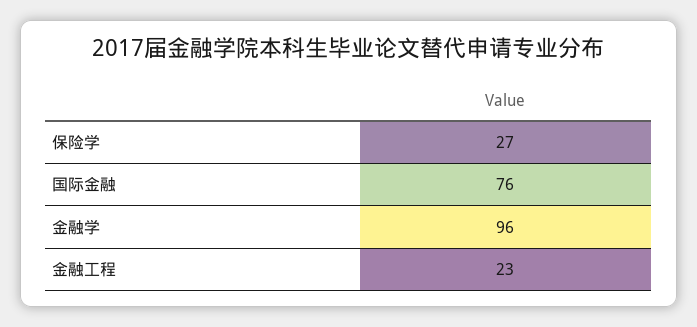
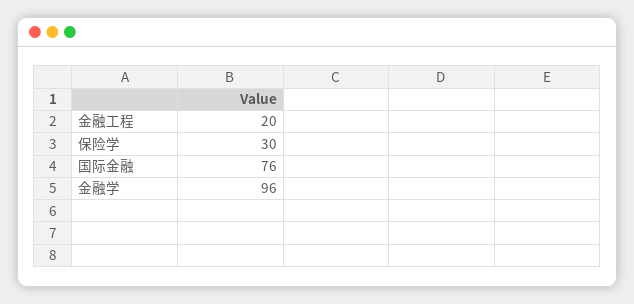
保险学: 27 -> 30
金融工程: 23 -> 20

